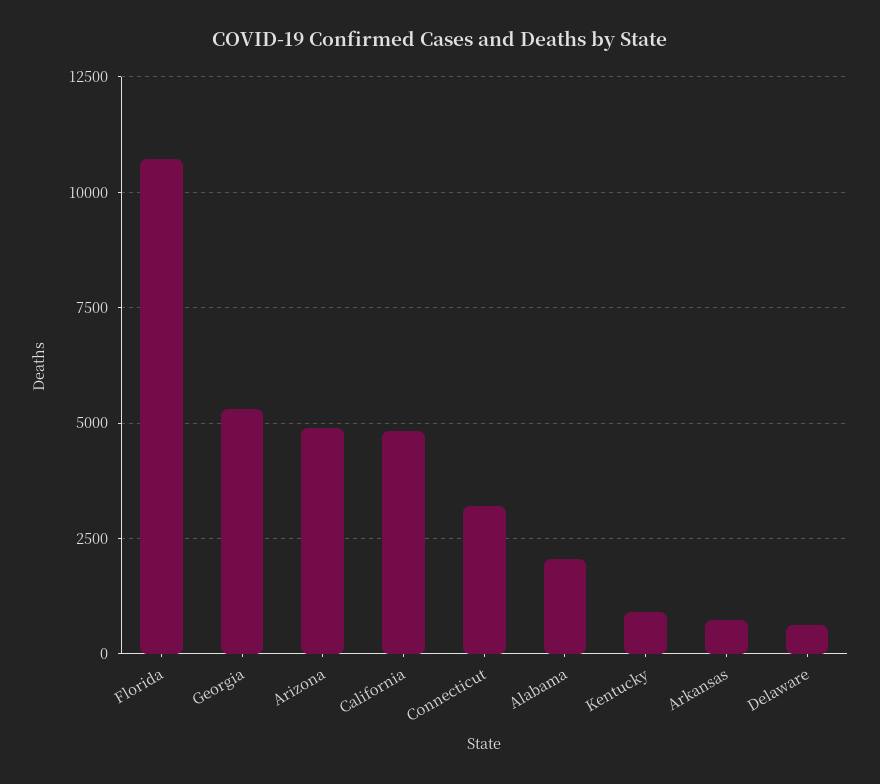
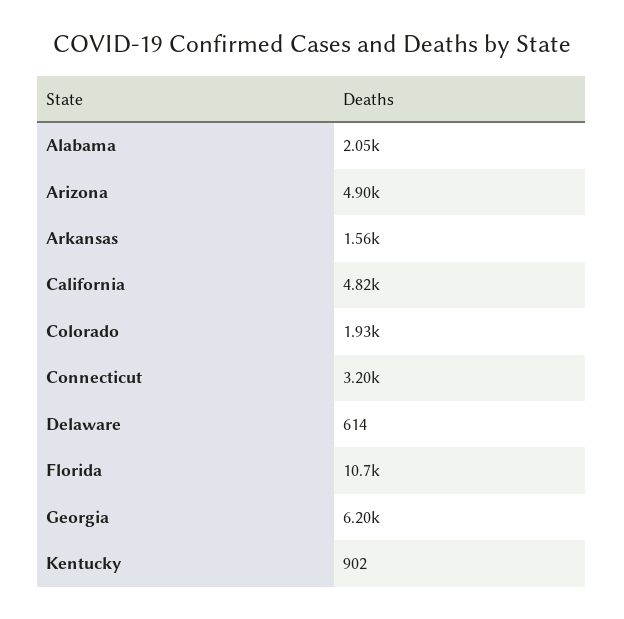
Georgia: 5250 -> 6200
Arkansas: 750 -> 1560
Colorado: none -> 1930

